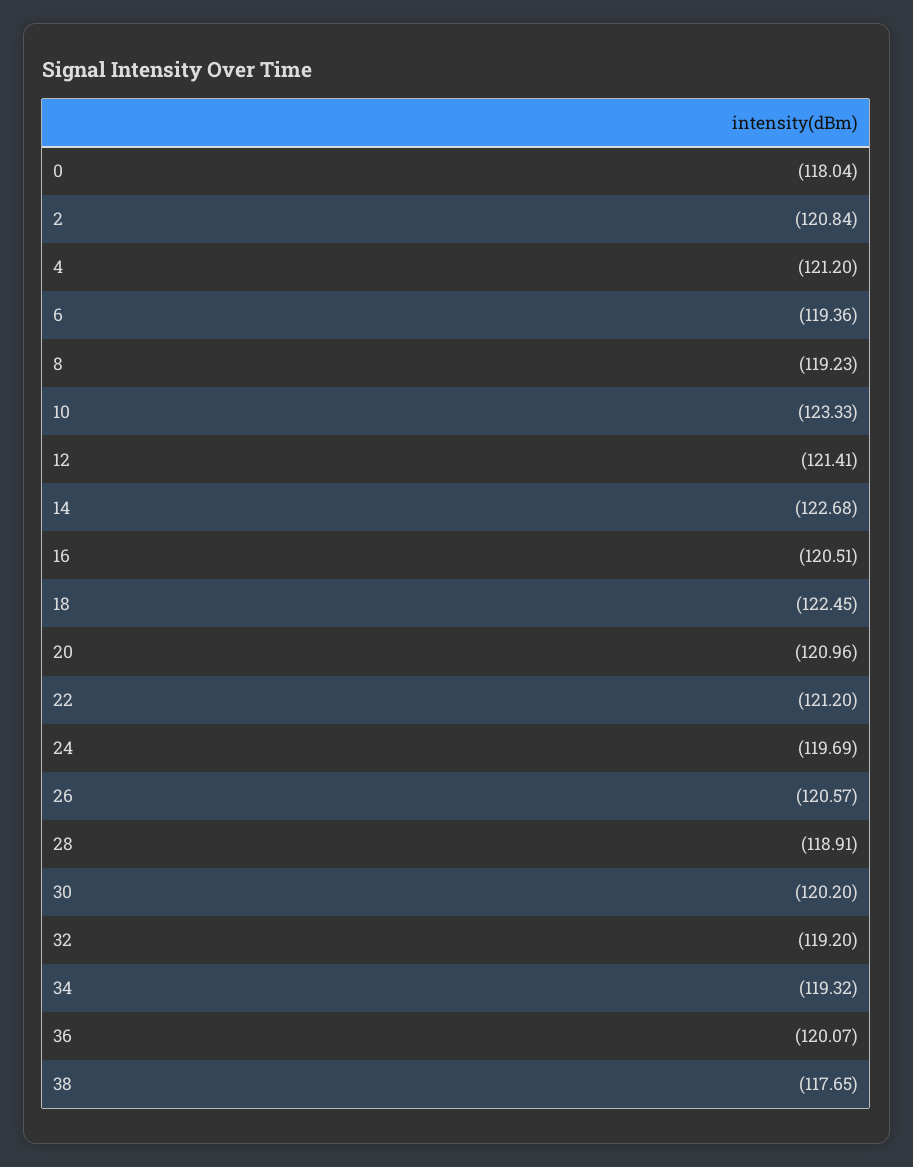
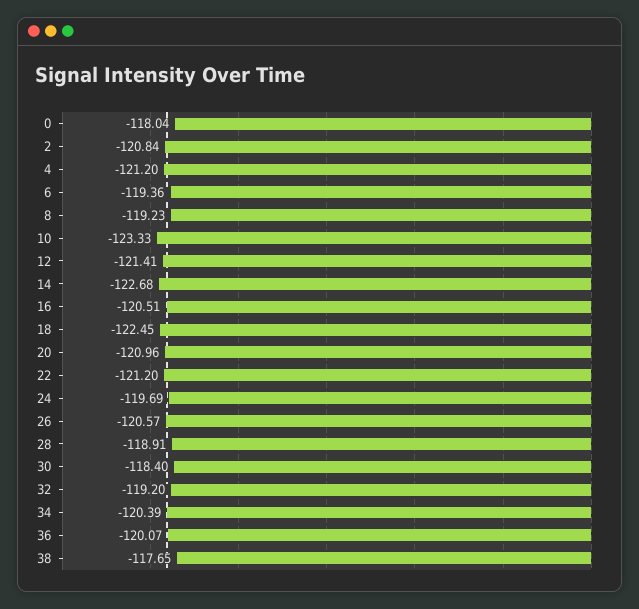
30: -120.2 -> -118.4
34: -119.32 -> -120.39

